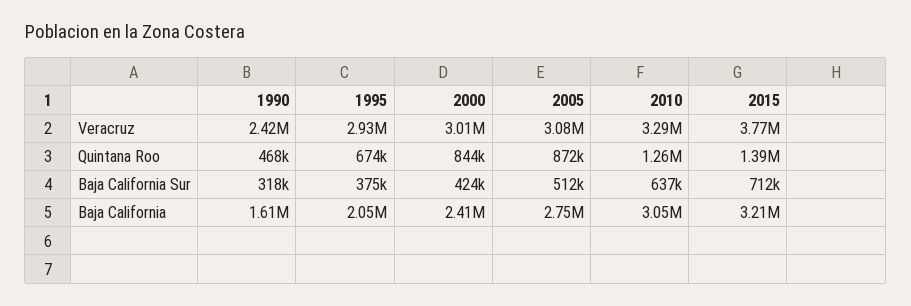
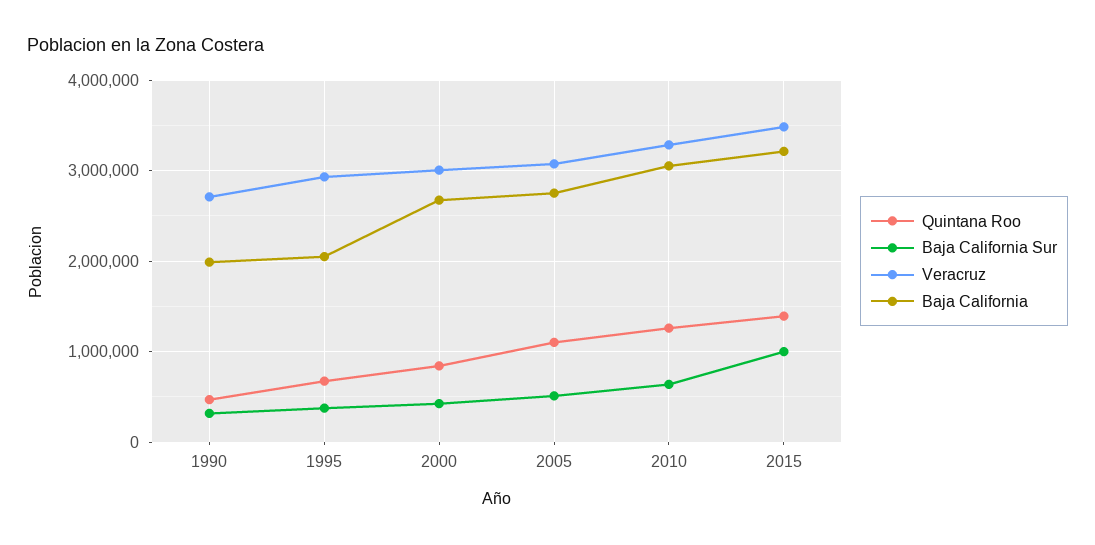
Veracruz, 1990: 2420000 -> 2700000
Veracruz, 2015: 3770000 -> 3500000
Quintana Roo, 2005: 872000 -> 1100000
Baja California Sur, 2015: 712000 -> 1000000
Baja California, 1990: 1610000 -> 2000000
Baja California, 2000: 2410000 -> 2700000

